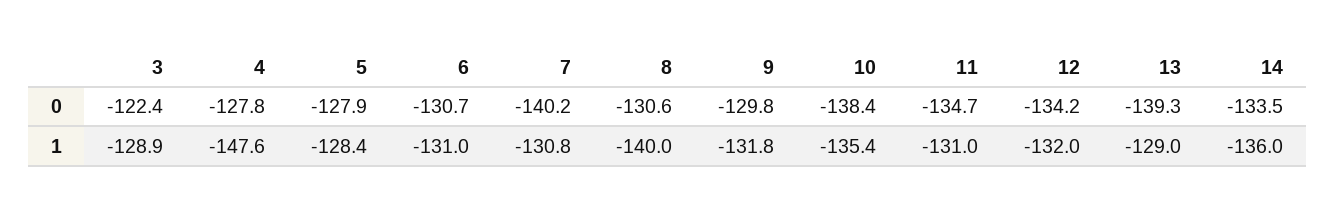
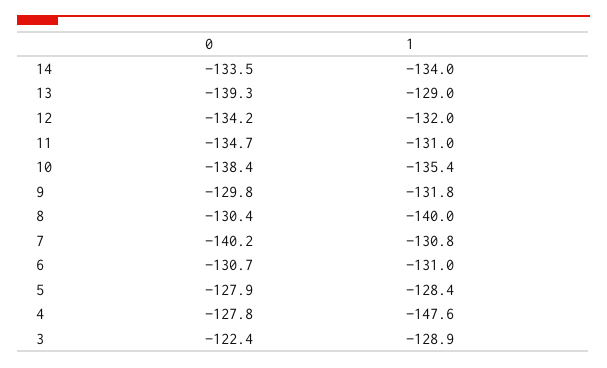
8, 0: -130.6 -> -130.4
14, 1: -136 -> -134

